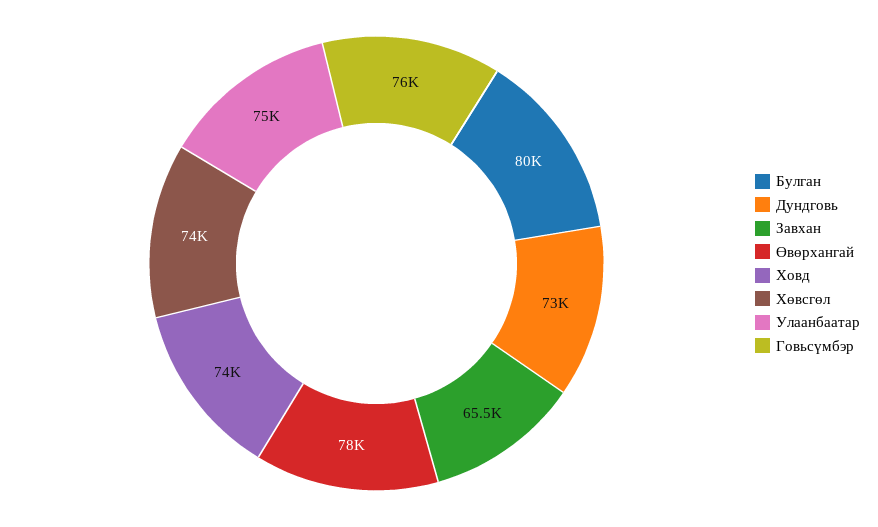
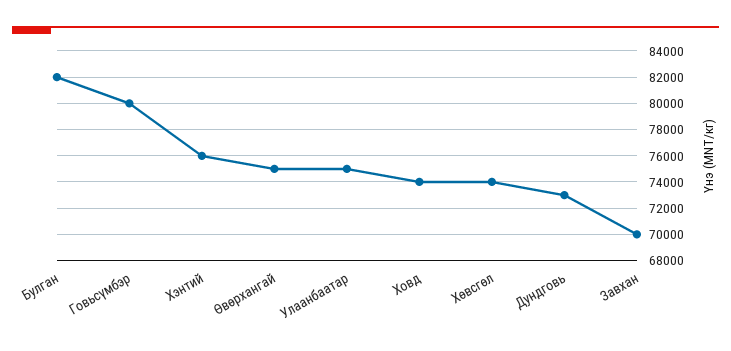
Булган: 80000 -> 82000
Завхан: 65500 -> 70000
Өвөрхангай: 78000 -> 75000
Говьсүмбэр: 76000 -> 80000
Хэнтий: none -> 76000

